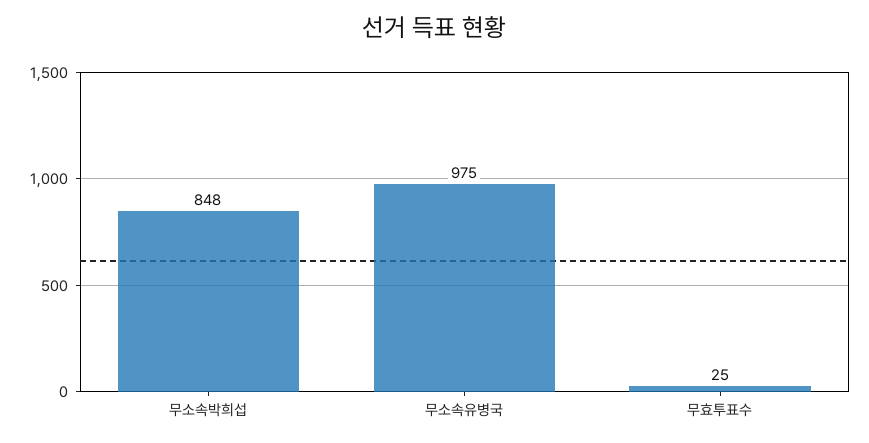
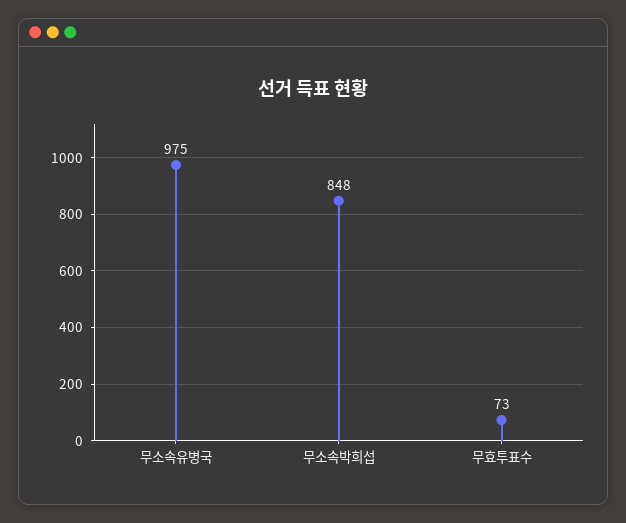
무효투표수: 25 -> 73

